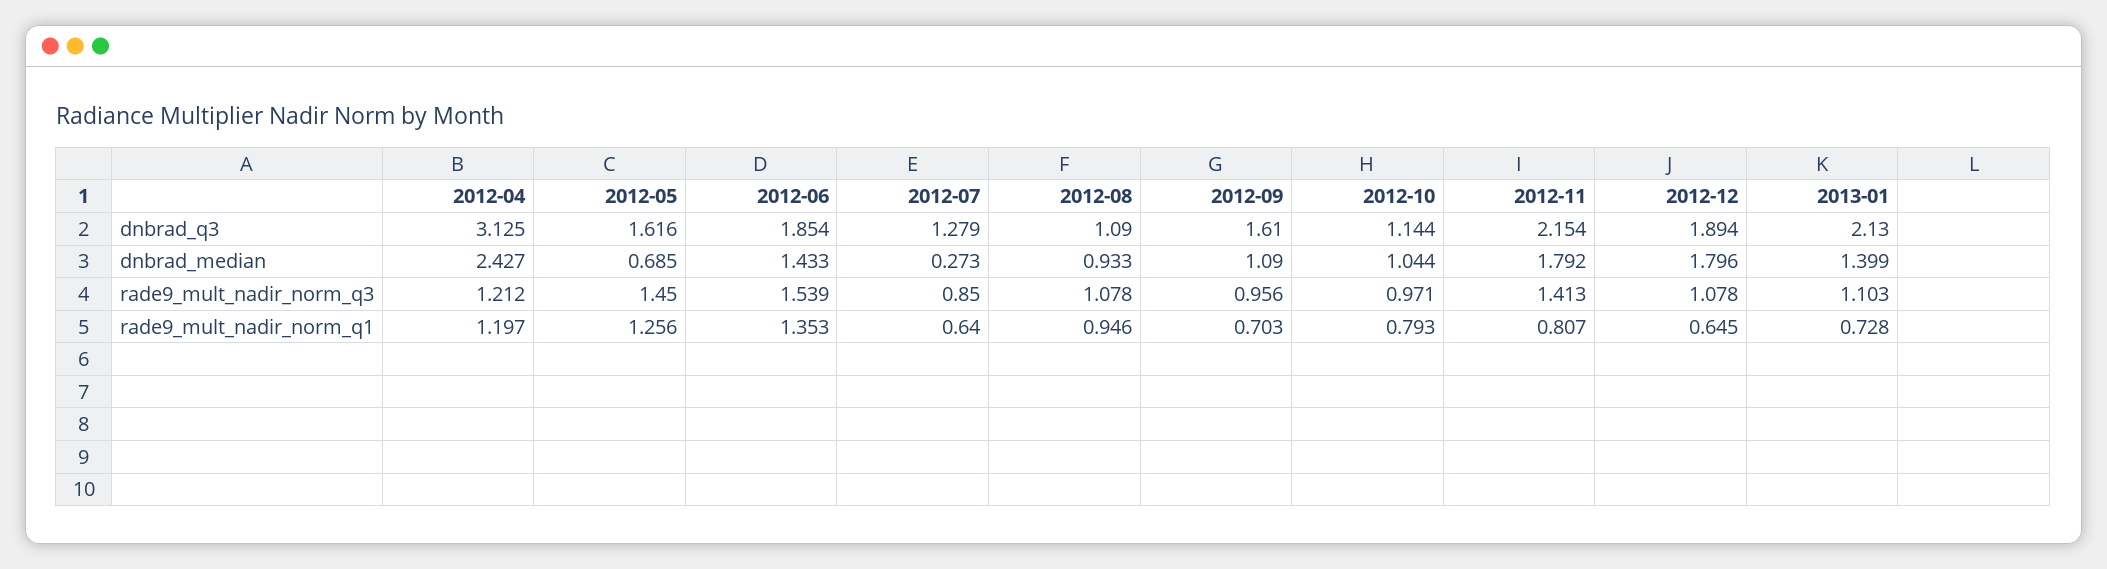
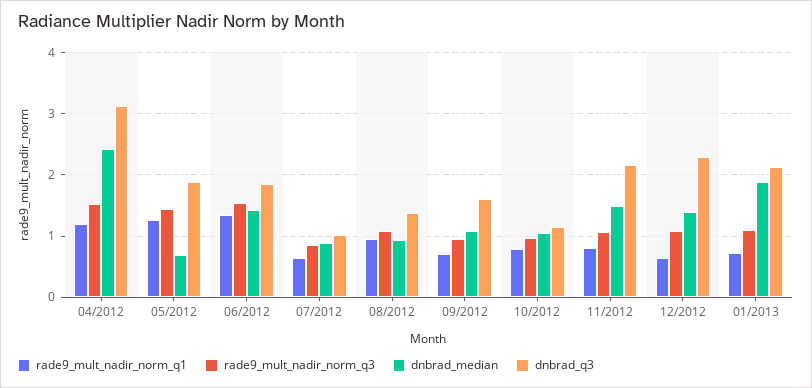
dnbrad_q3, 2012-05: 1.616 -> 1.9
dnbrad_q3, 2012-07: 1.279 -> 1
dnbrad_q3, 2012-08: 1.09 -> 1.4
dnbrad_q3, 2012-12: 1.894 -> 2.3
dnbrad_median, 2012-07: 0.273 -> 0.9
dnbrad_median, 2012-11: 1.792 -> 1.5
dnbrad_median, 2012-12: 1.796 -> 1.4
dnbrad_median, 2013-01: 1.399 -> 1.9
rade9_mult_nadir_norm_q3, 2012-04: 1.212 -> 1.5
rade9_mult_nadir_norm_q3, 2012-11: 1.413 -> 1.1

